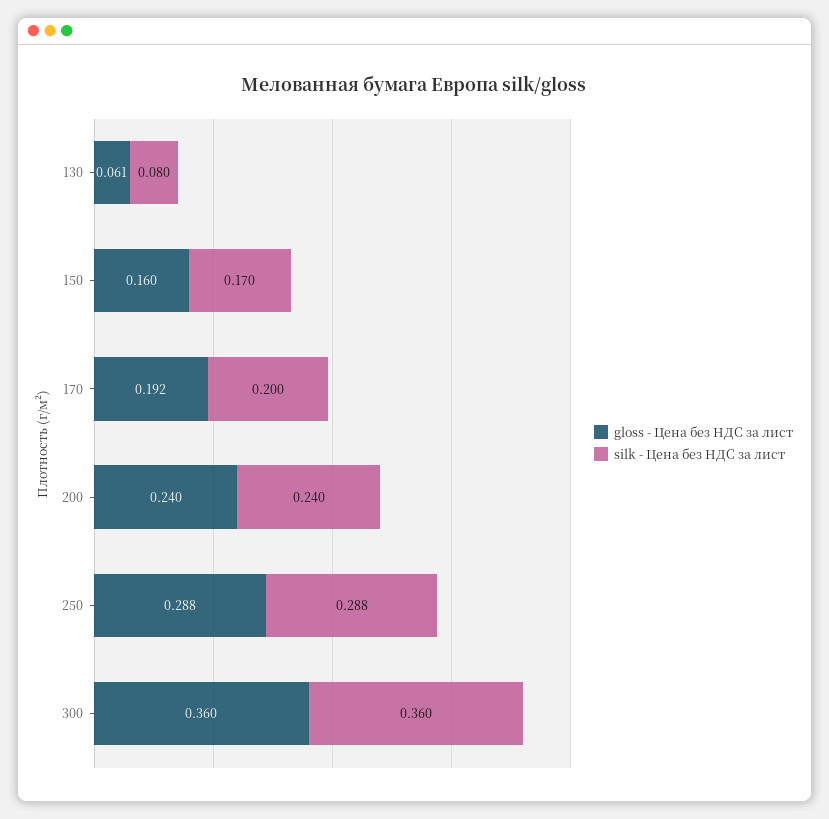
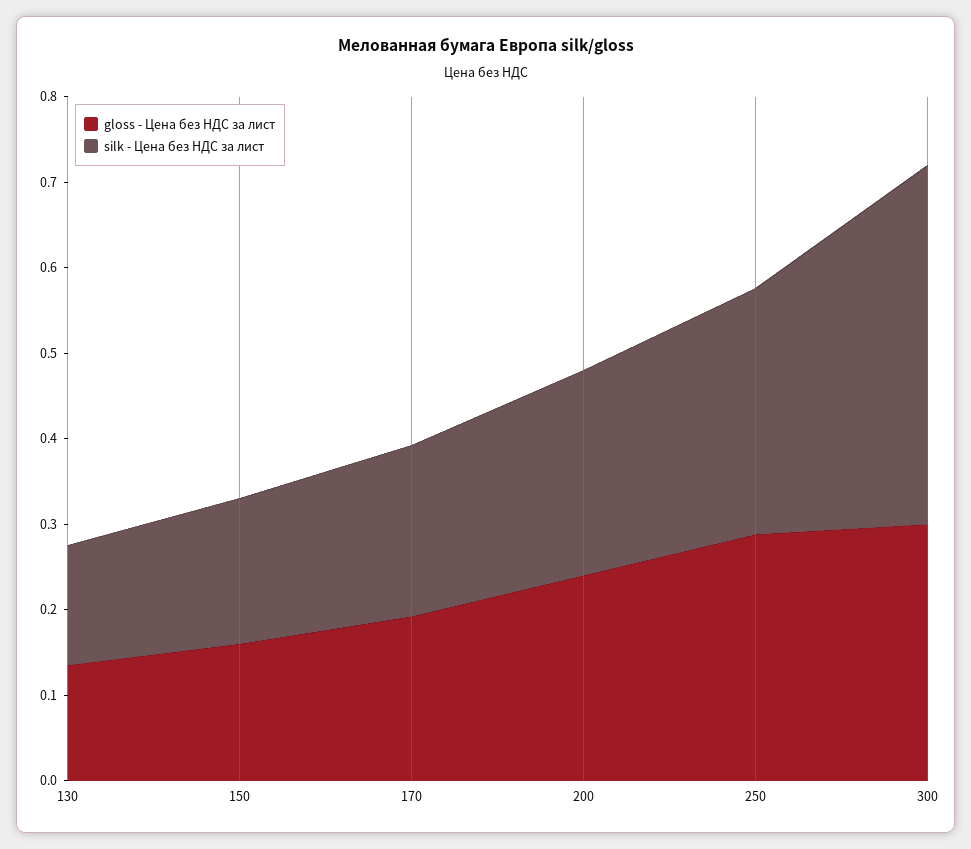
gloss - Цена без НДС за лист, 130: 0.061 -> 0.14
silk - Цена без НДС за лист, 130: 0.08 -> 0.14
gloss - Цена без НДС за лист, 300: 0.36 -> 0.3
silk - Цена без НДС за лист, 300: 0.36 -> 0.42

